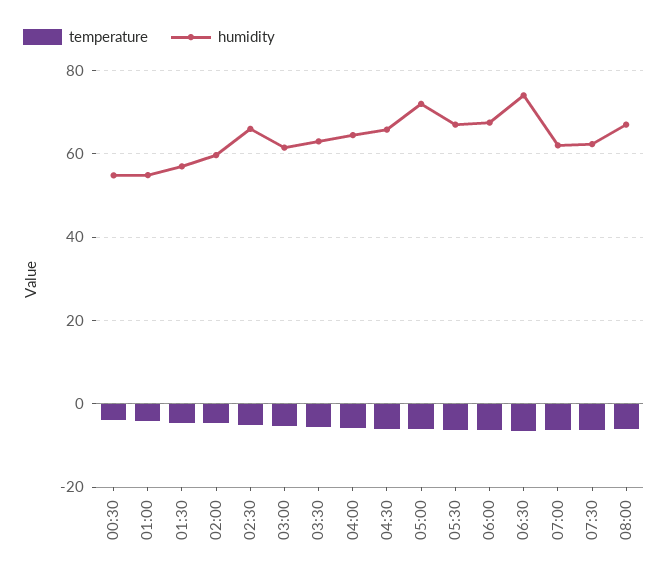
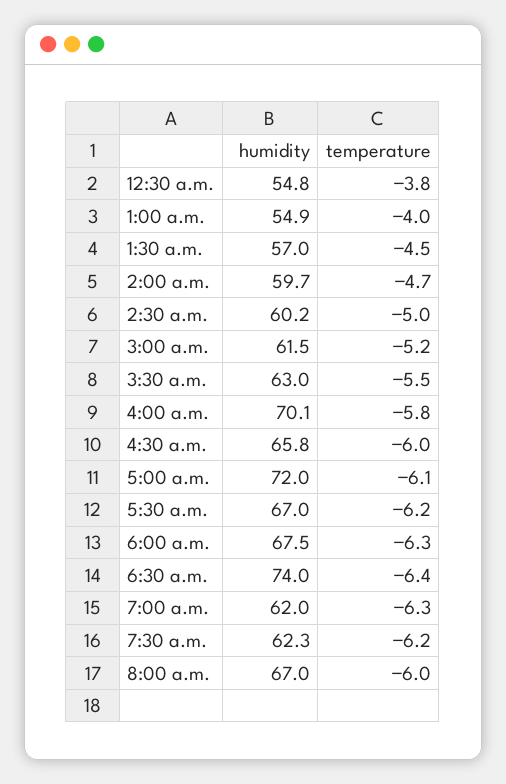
humidity, 02:30: 66 -> 60.2
humidity, 04:00: 64 -> 70.1

